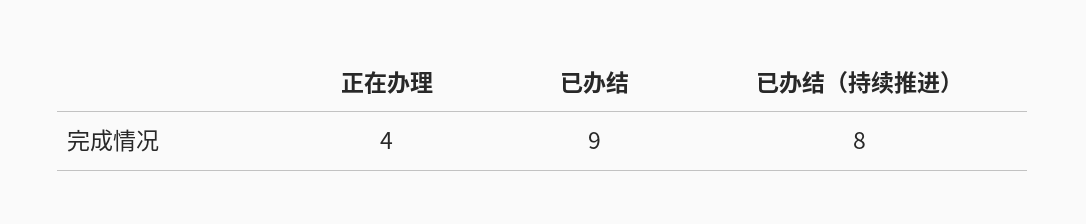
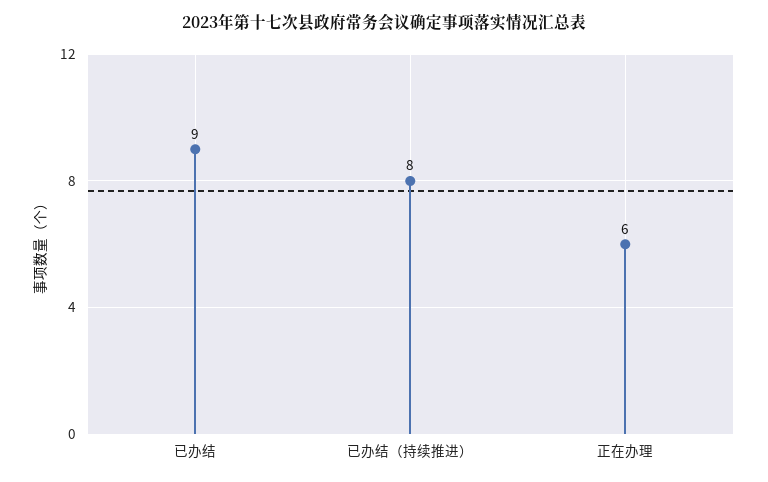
正在办理: 4 -> 6

